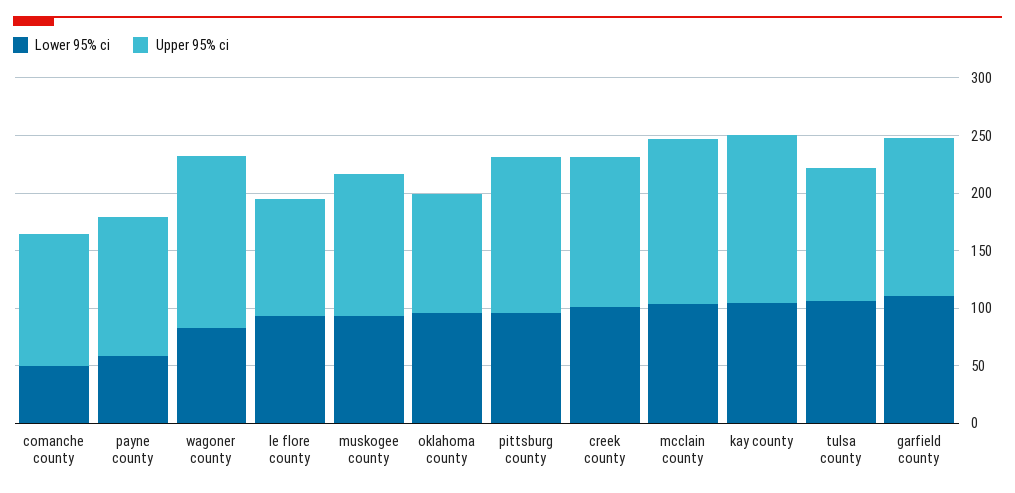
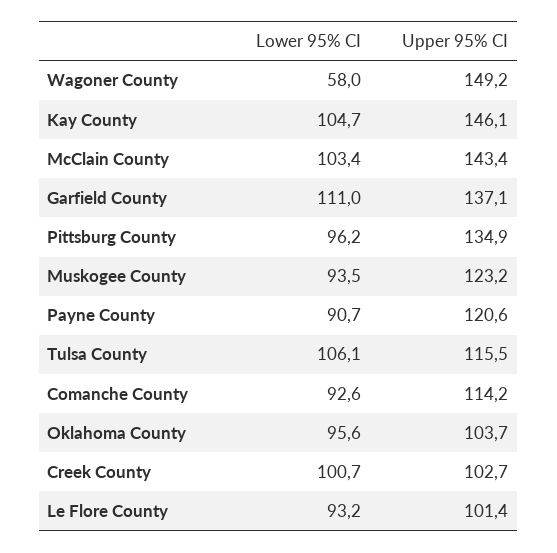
Lower 95% ci, comanche county: 50 -> 92.6
Lower 95% ci, payne county: 60 -> 90.7
Lower 95% ci, wagoner county: 80 -> 58
Upper 95% ci, creek county: 130 -> 102.7

